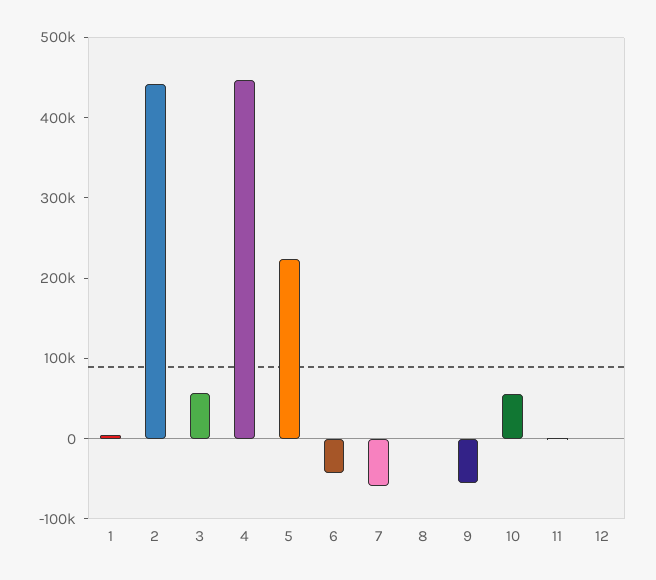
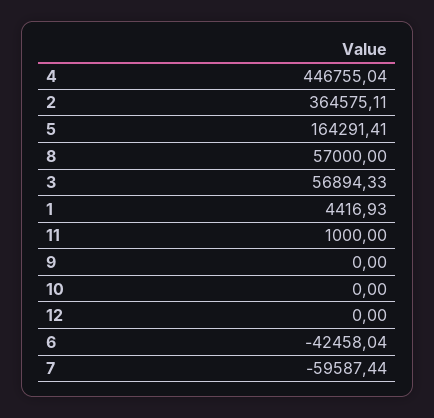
2: 440000 -> 364575.11
5: 220000 -> 164291.41
8: 0 -> 57000
9: -60000 -> 0
10: 60000 -> 0

